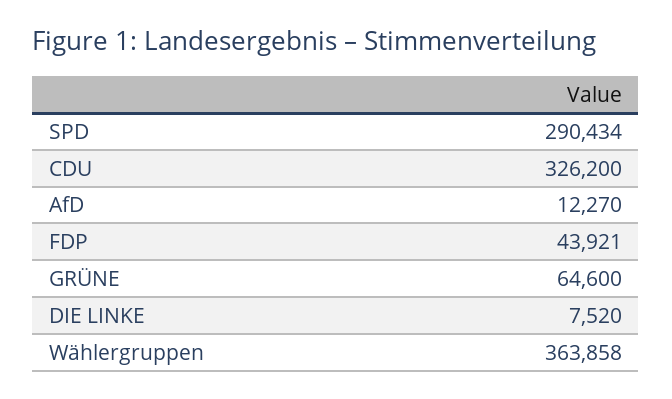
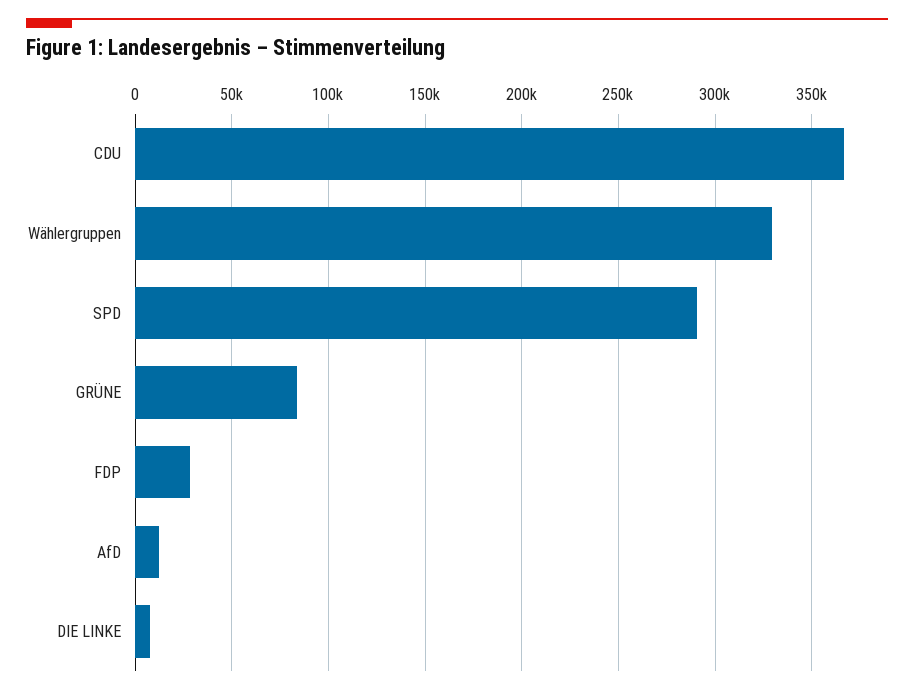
CDU: 326200 -> 365000
FDP: 43921 -> 30000
GRÜNE: 64600 -> 85000
Wählergruppen: 363858 -> 330000

